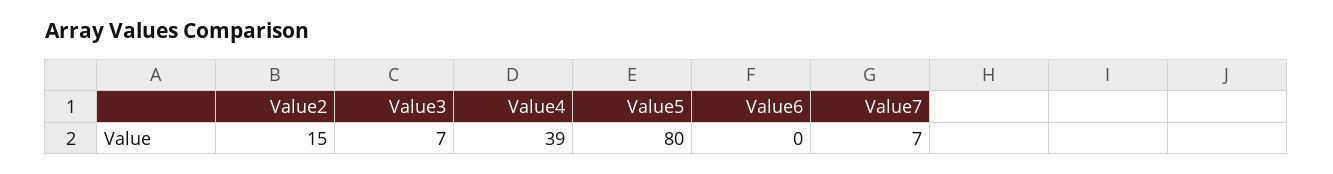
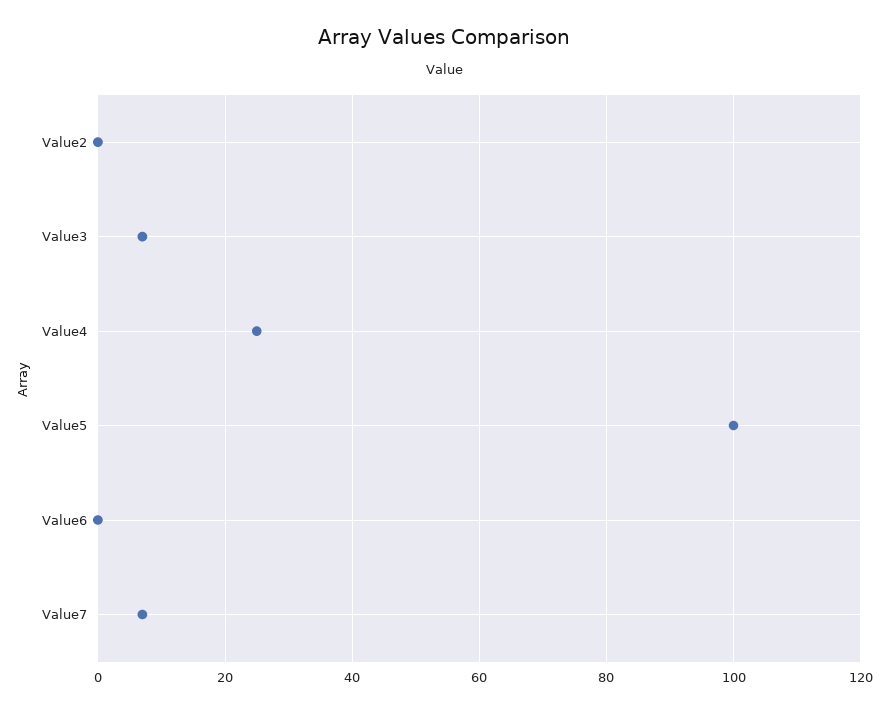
Value2: 15 -> 0
Value4: 39 -> 25
Value5: 80 -> 100

